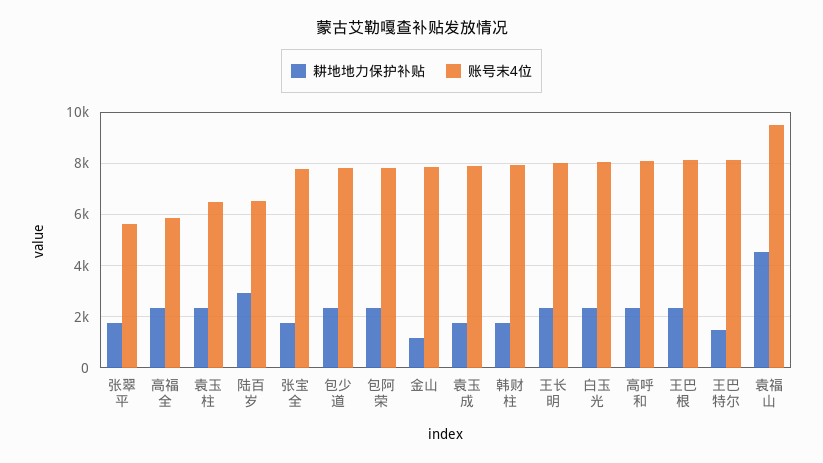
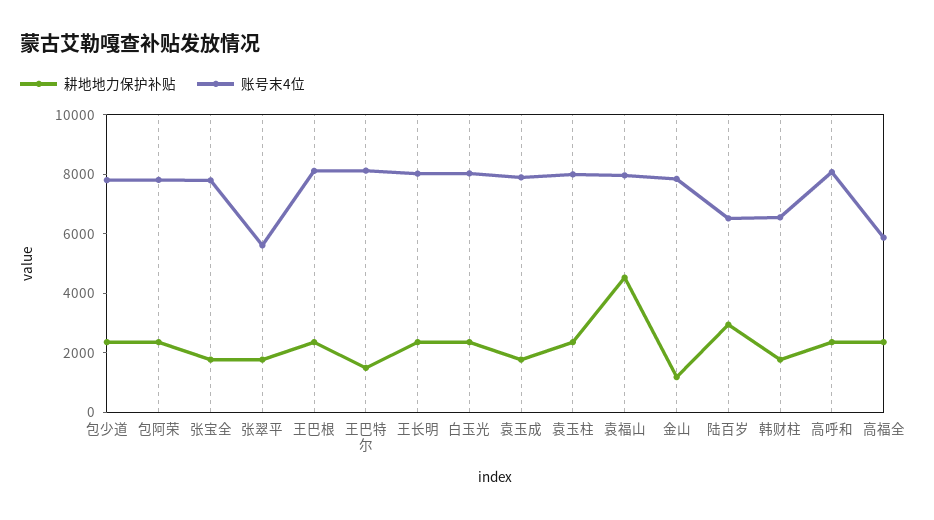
账号末4位, 袁玉柱: 6500 -> 8000
账号末4位, 韩财柱: 8000 -> 6500
账号末4位, 袁福山: 9500 -> 8000

